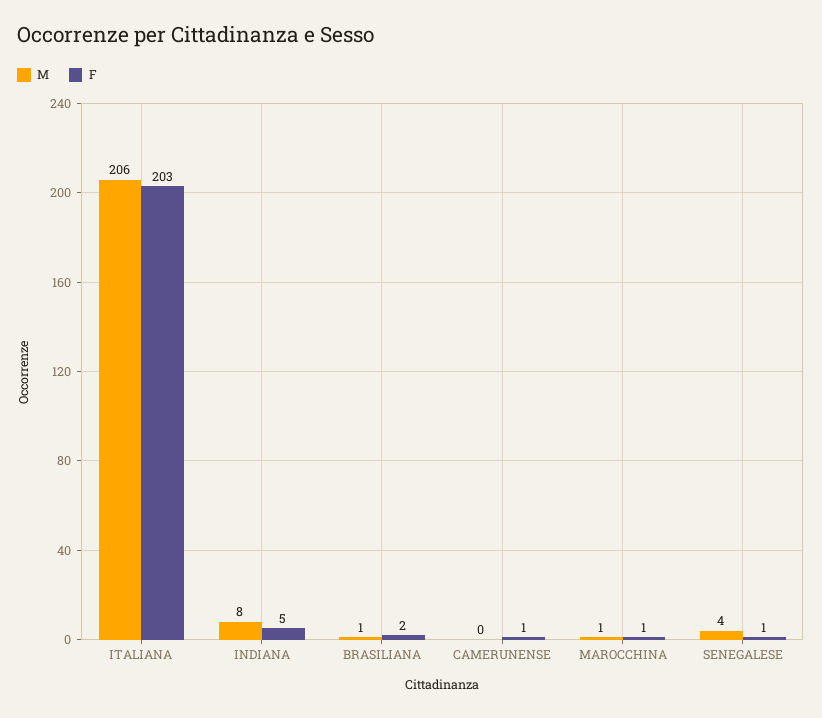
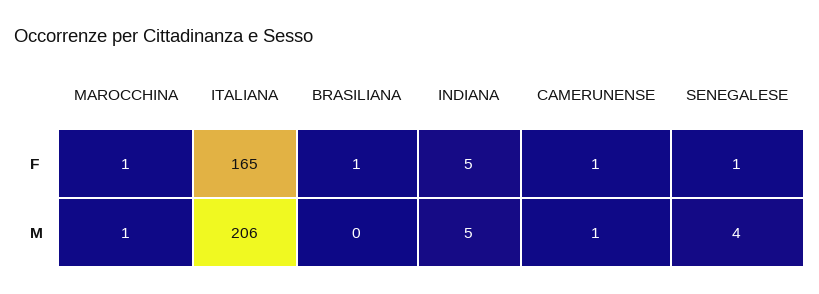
F, ITALIANA: 203 -> 165
M, INDIANA: 8 -> 5
M, BRASILIANA: 1 -> 0
F, BRASILIANA: 2 -> 1
M, CAMERUNENSE: 0 -> 1

